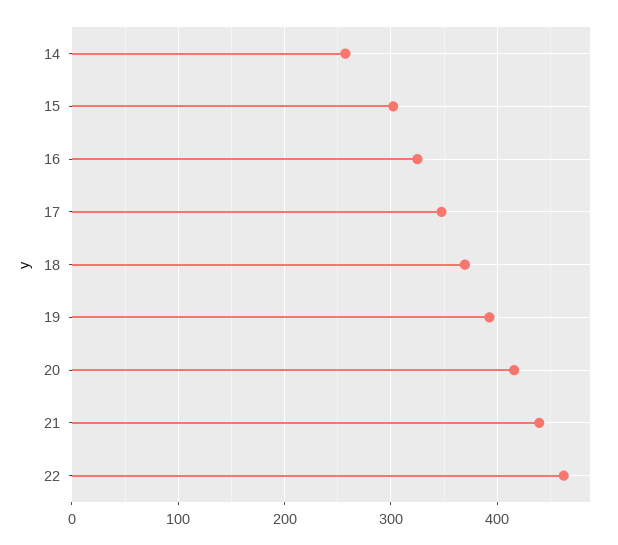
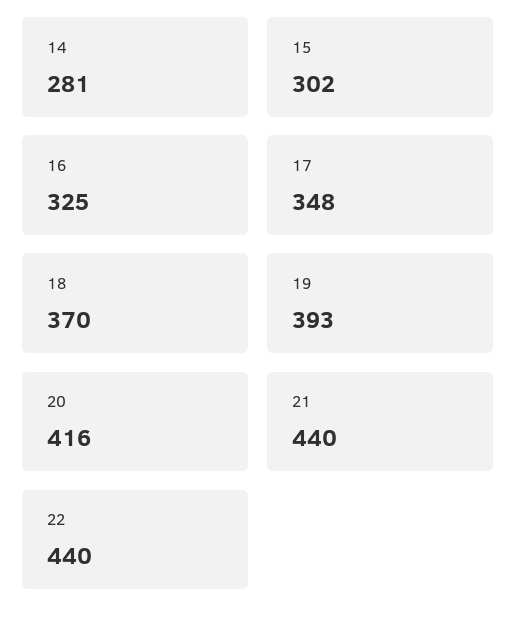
14: 260 -> 281
22: 460 -> 440

